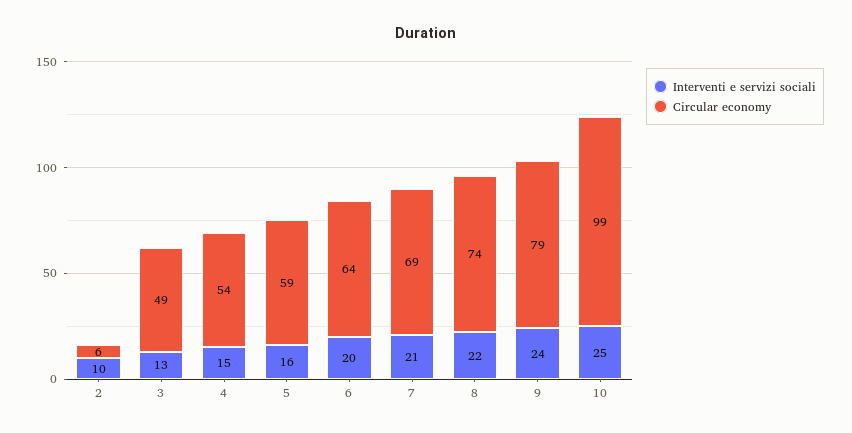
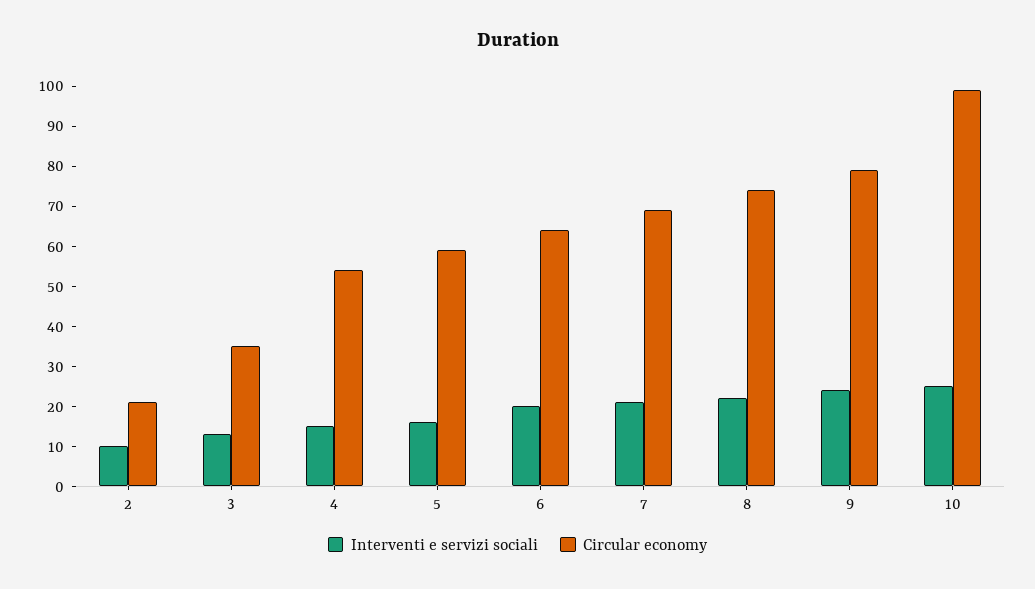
Circular economy, 2: 6 -> 20
Circular economy, 3: 49 -> 35

